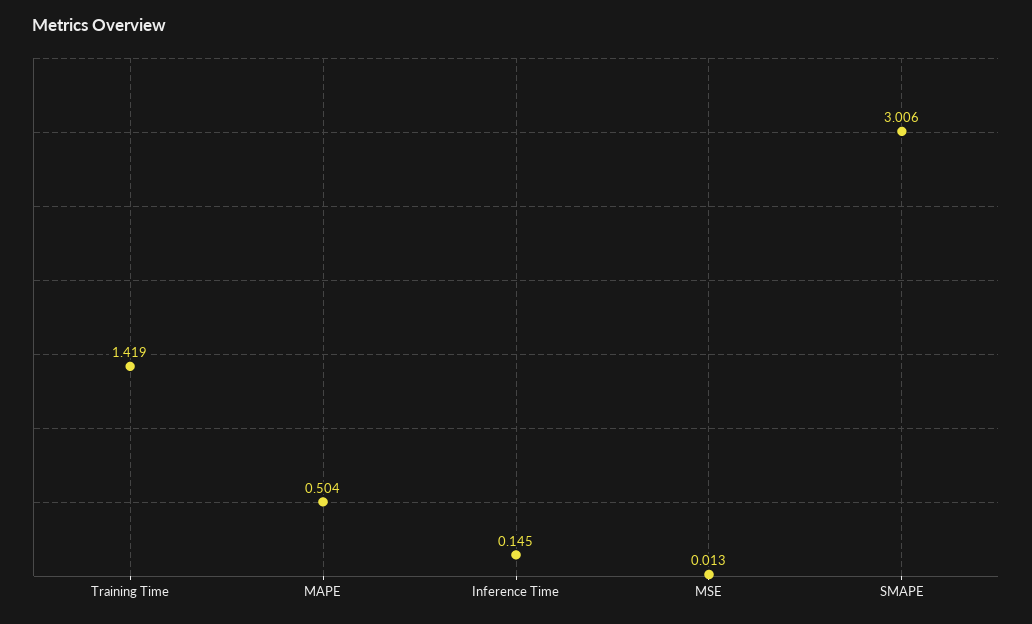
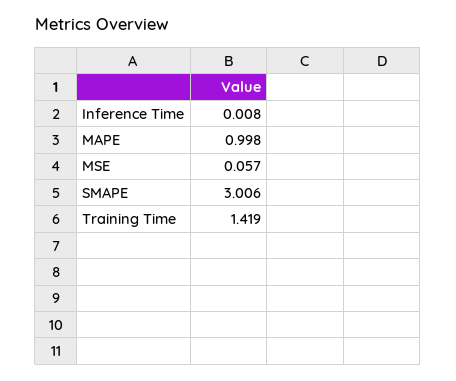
MAPE: 0.504 -> 0.998
Inference Time: 0.145 -> 0.008
MSE: 0.013 -> 0.057

